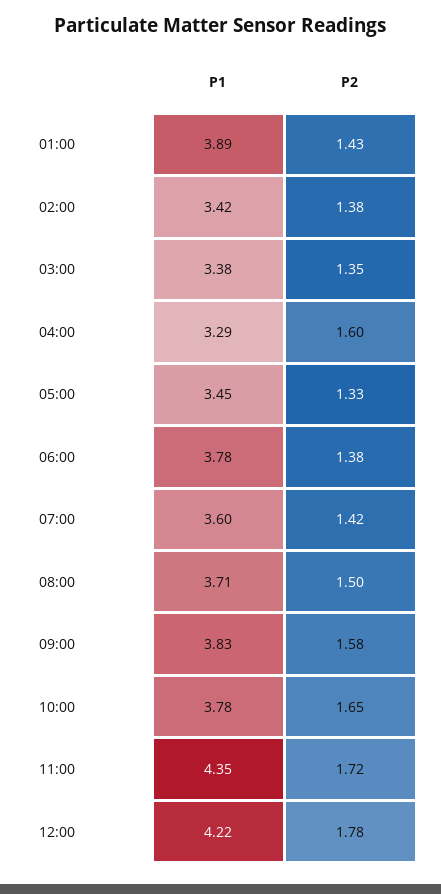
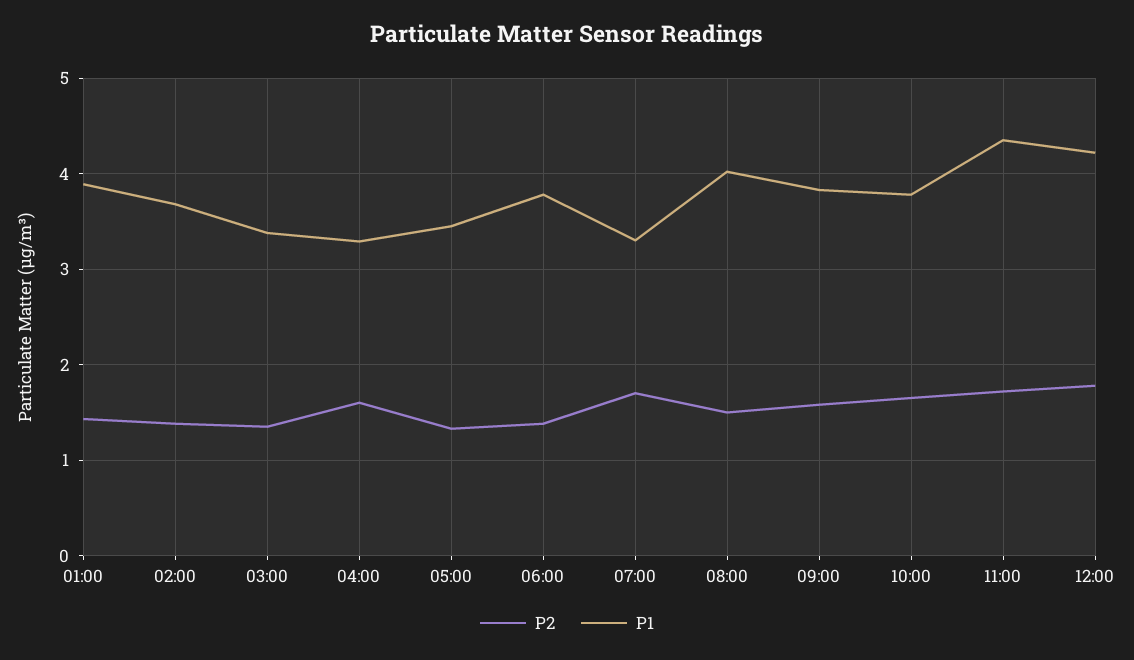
P1, 02:00: 3.42 -> 3.7
P1, 07:00: 3.6 -> 3.3
P2, 07:00: 1.42 -> 1.7
P1, 08:00: 3.71 -> 4

